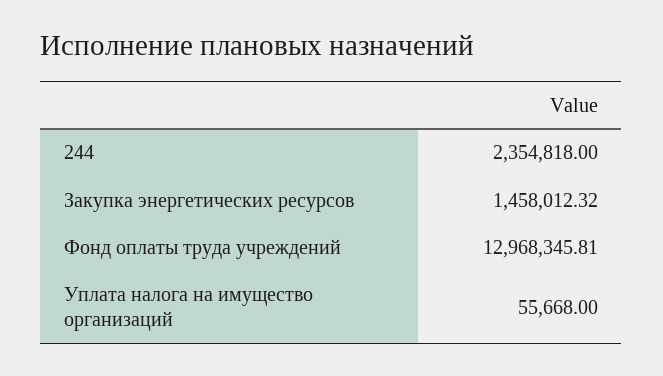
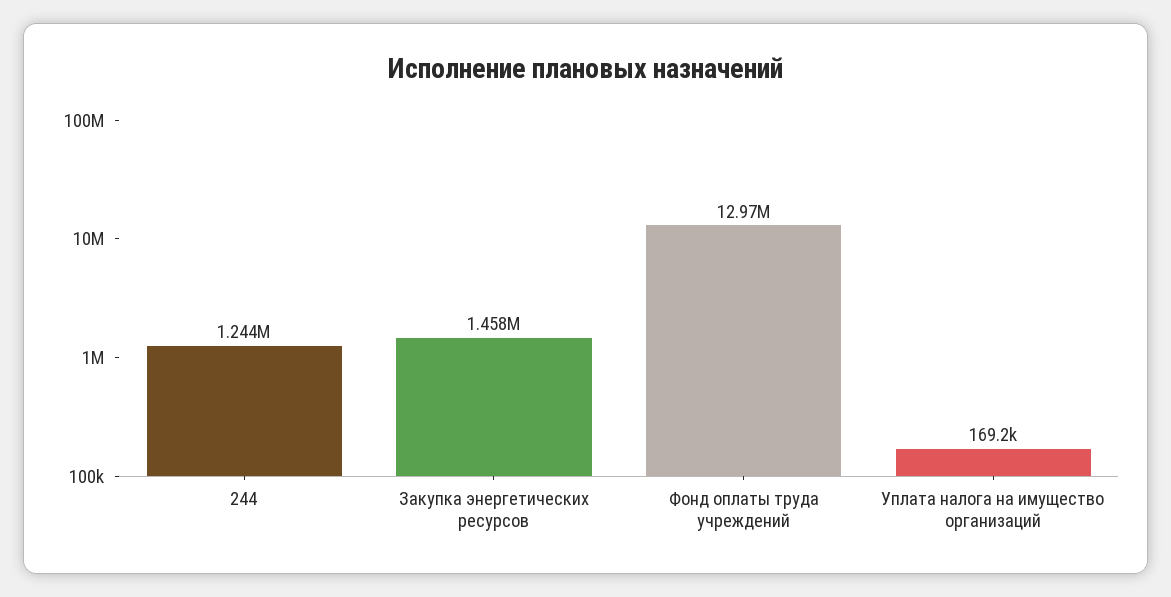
244: 2354818 -> 1244000
Уплата налога на имущество организаций: 55668 -> 169200

